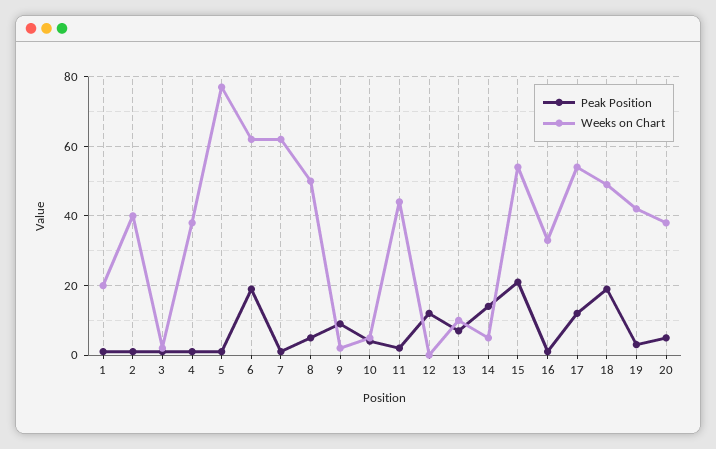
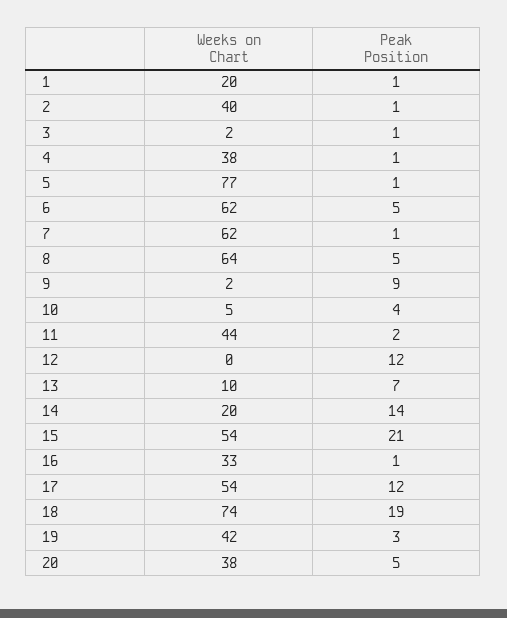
Peak Position, 6: 20 -> 5
Weeks on Chart, 8: 50 -> 64
Weeks on Chart, 14: 5 -> 20
Weeks on Chart, 18: 50 -> 74

